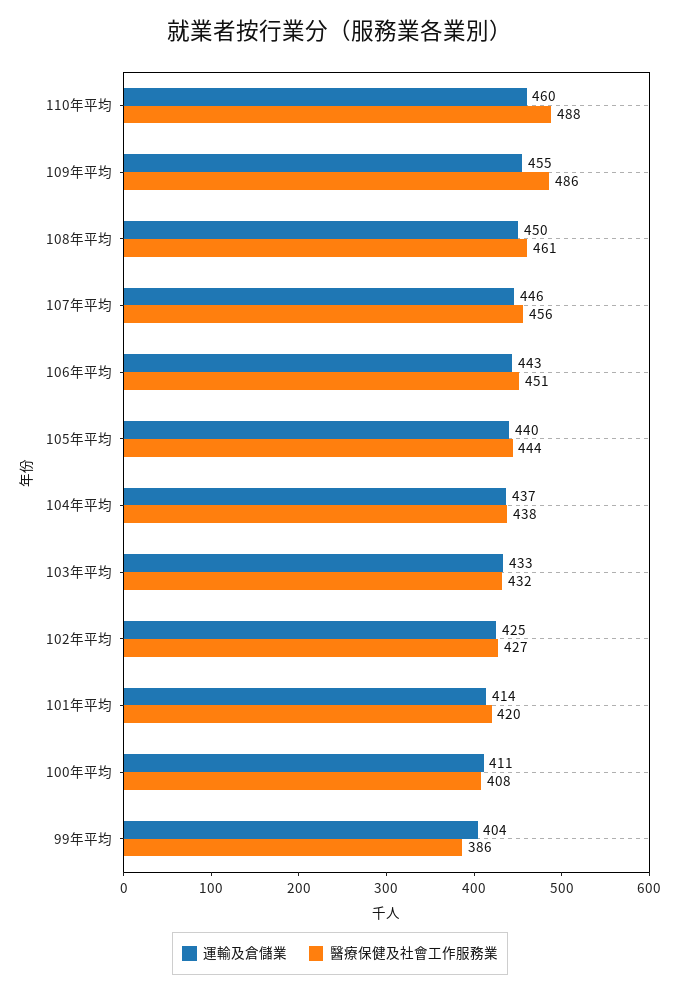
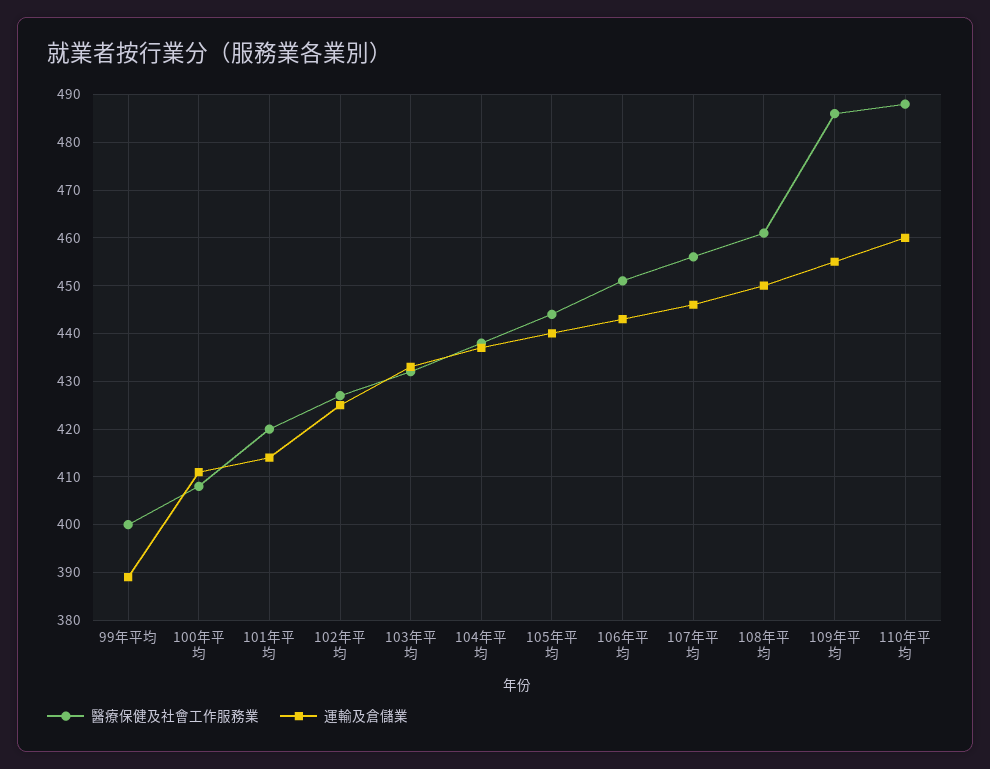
運輸及倉儲業, 99年平均: 404 -> 390
醫療保健及社會工作服務業, 99年平均: 386 -> 400

